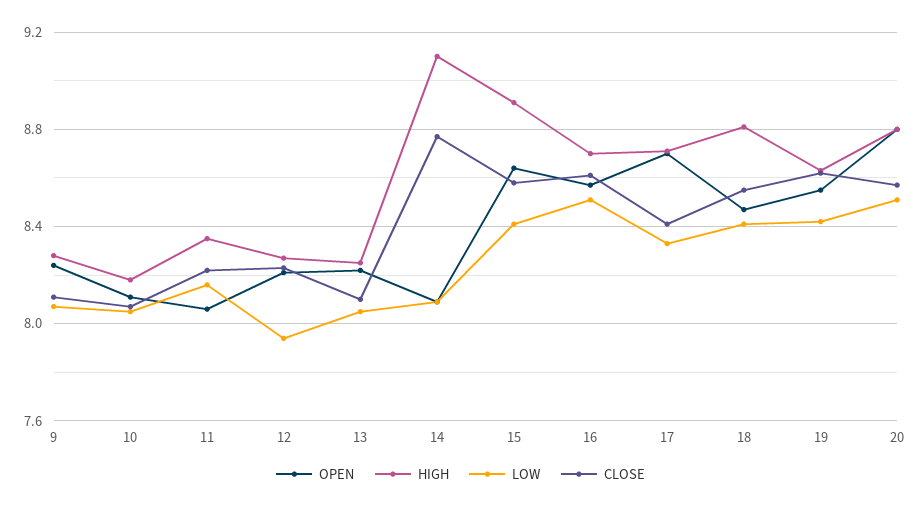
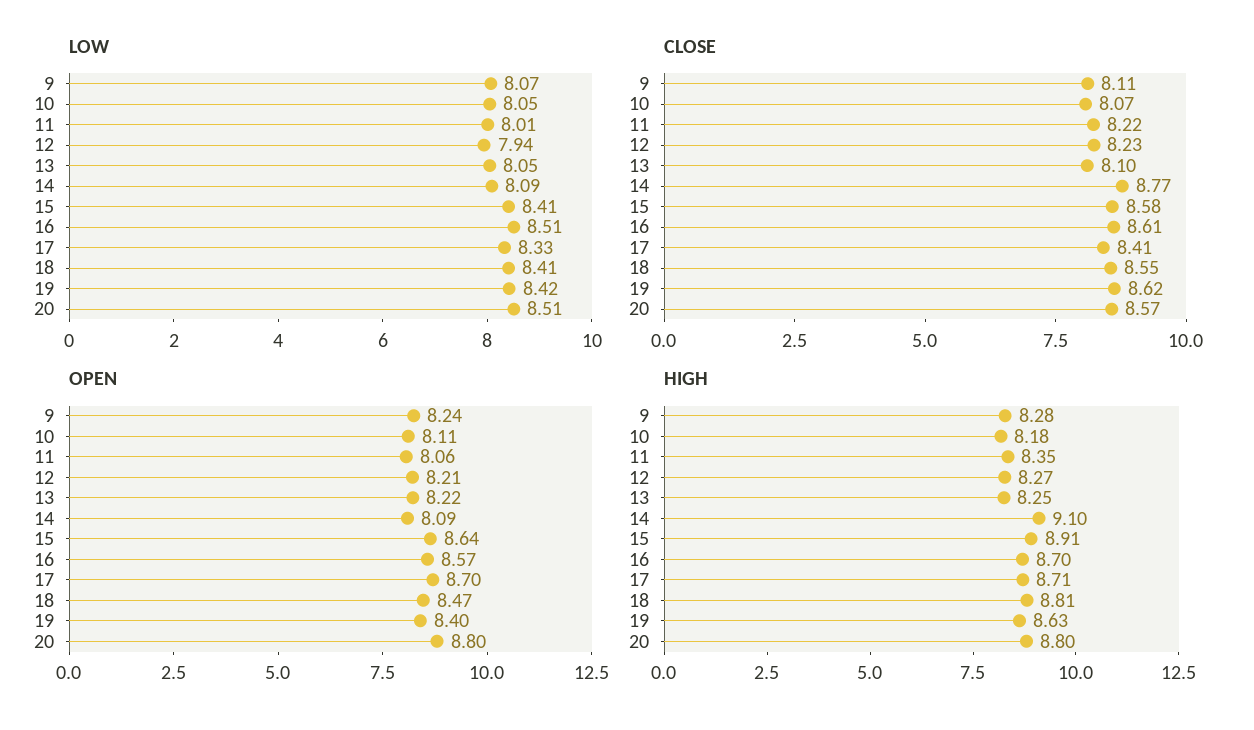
LOW, 11: 8.15 -> 8.01
OPEN, 19: 8.55 -> 8.4

